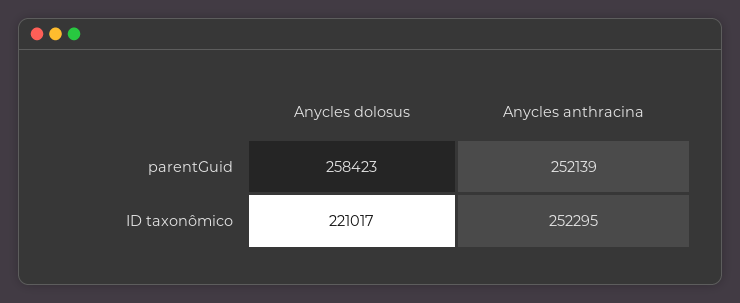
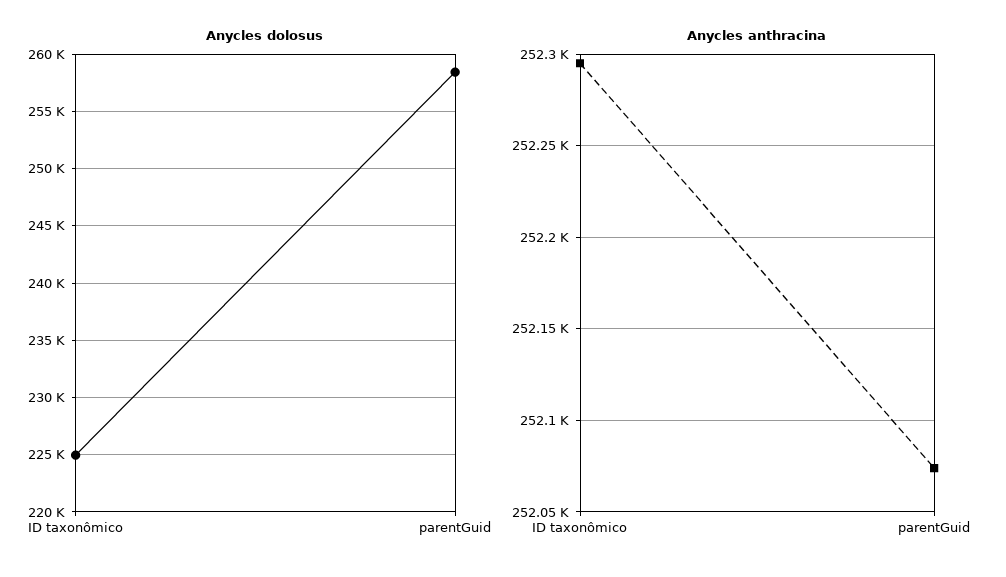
Anycles anthracina, parentGuid: 252139 -> 252075
Anycles dolosus, ID taxonômico: 221017 -> 225000

